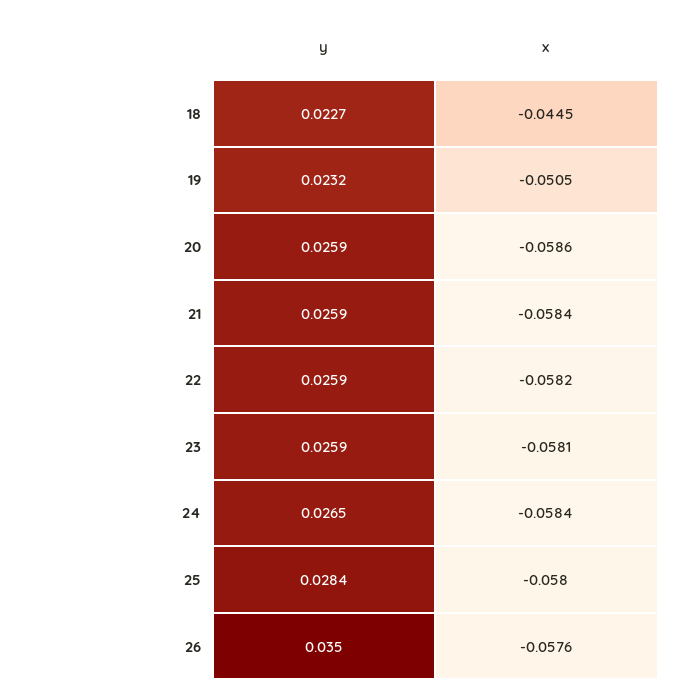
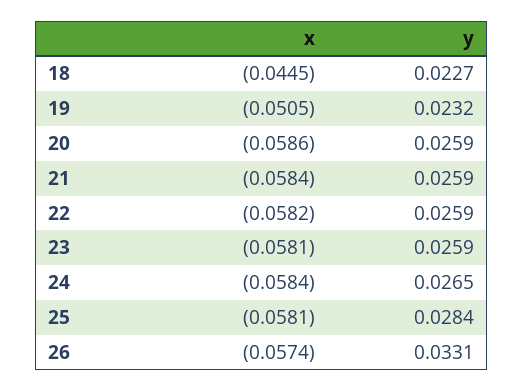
x, 25: -0.058 -> -0.0581
y, 26: 0.035 -> 0.0331
x, 26: -0.0576 -> -0.0574

